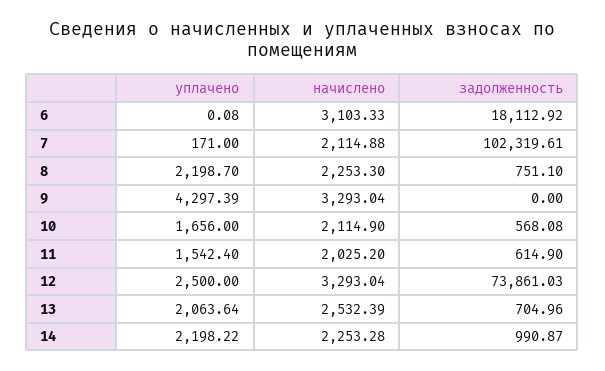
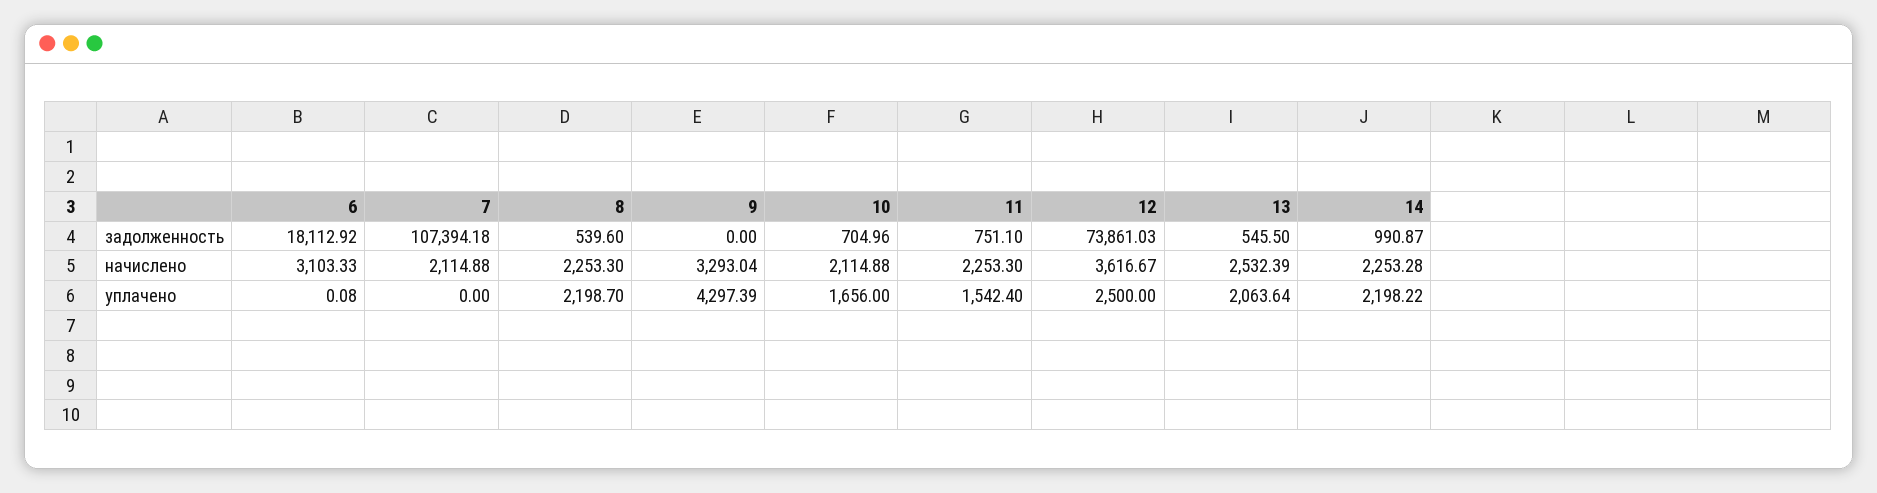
уплачено, 7: 171 -> 0
задолженность, 7: 102319.61 -> 107394.18
задолженность, 8: 751.1 -> 539.6
начислено, 10: 2114.9 -> 2114.88
задолженность, 10: 568.08 -> 704.96
начислено, 11: 2025.2 -> 2253.3
задолженность, 11: 614.9 -> 751.1
начислено, 12: 3293.04 -> 3616.67
задолженность, 13: 704.96 -> 545.5

